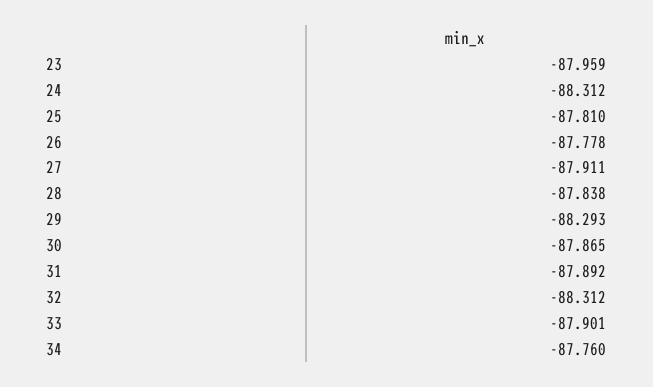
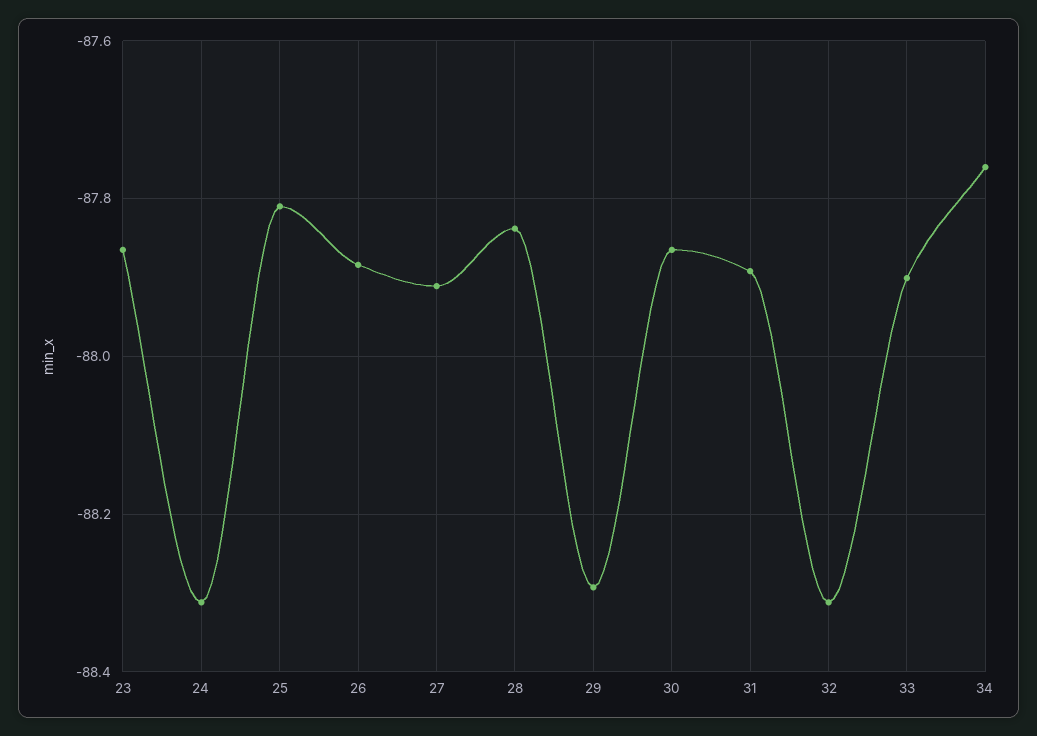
23: -87.959 -> -87.86
26: -87.778 -> -87.88

